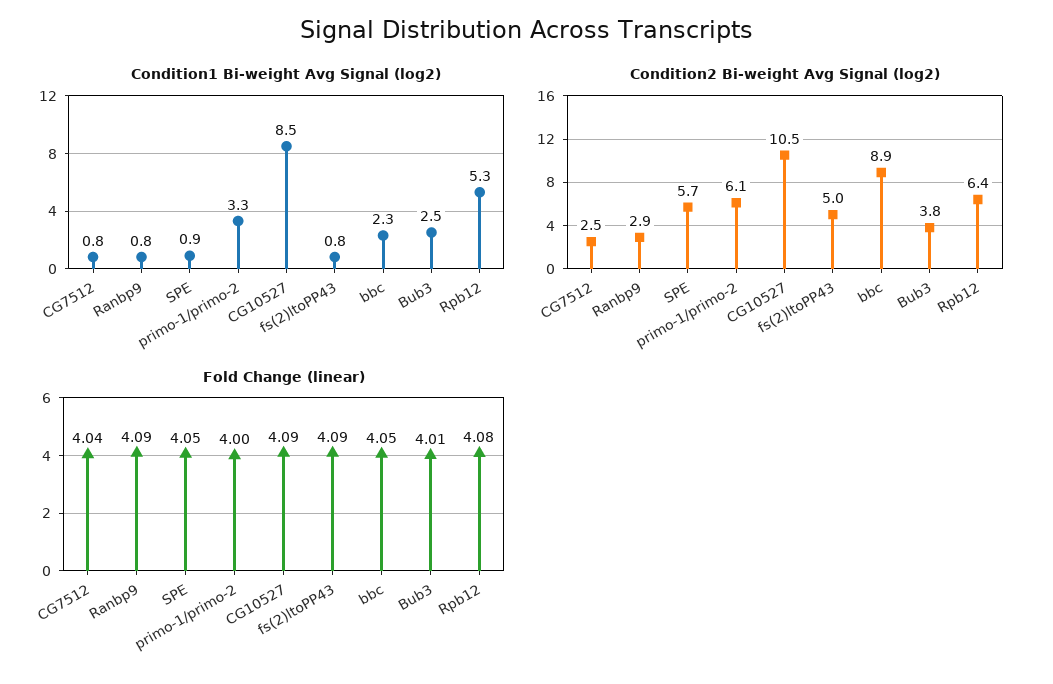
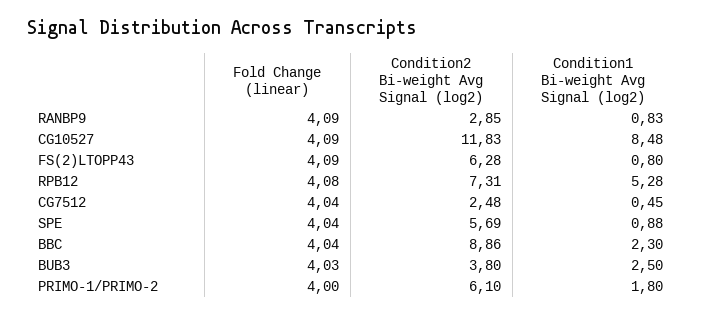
Condition1 Bi-weight Avg Signal (log2), CG7512: 0.8 -> 0.45
Condition1 Bi-weight Avg Signal (log2), primo-1/primo-2: 3.3 -> 1.8
Condition2 Bi-weight Avg Signal (log2), CG10527: 10.5 -> 11.83
Condition2 Bi-weight Avg Signal (log2), fs(2)ltoPP43: 5 -> 6.28
Condition2 Bi-weight Avg Signal (log2), Rpb12: 6.4 -> 7.31
Fold Change (linear), SPE: 4.05 -> 4.04
Fold Change (linear), bbc: 4.05 -> 4.04
Fold Change (linear), Bub3: 4.01 -> 4.03

